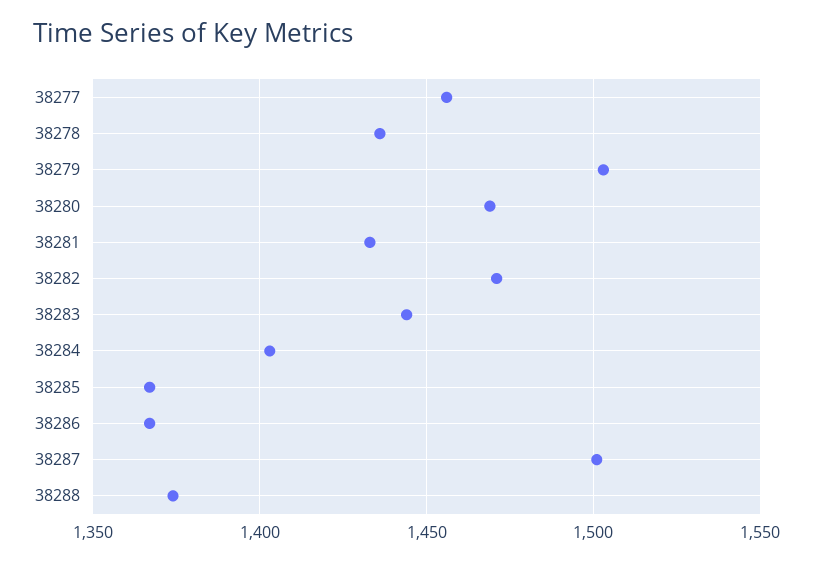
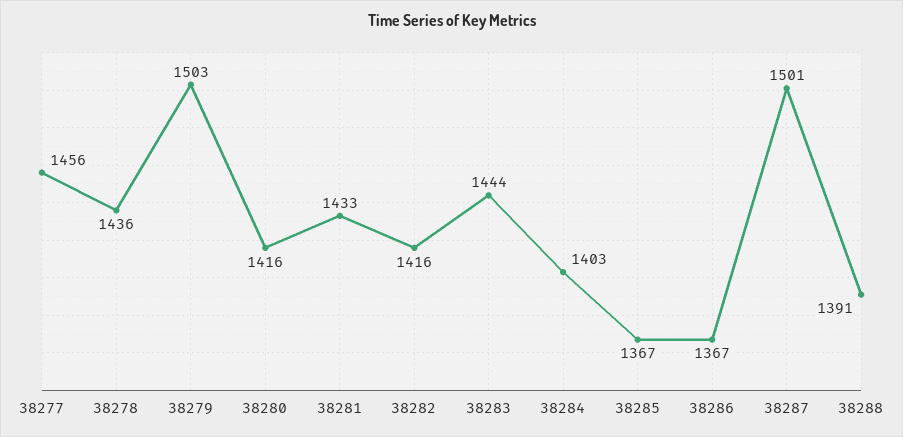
38280: 1470 -> 1416
38282: 1470 -> 1416
38288: 1375 -> 1391

